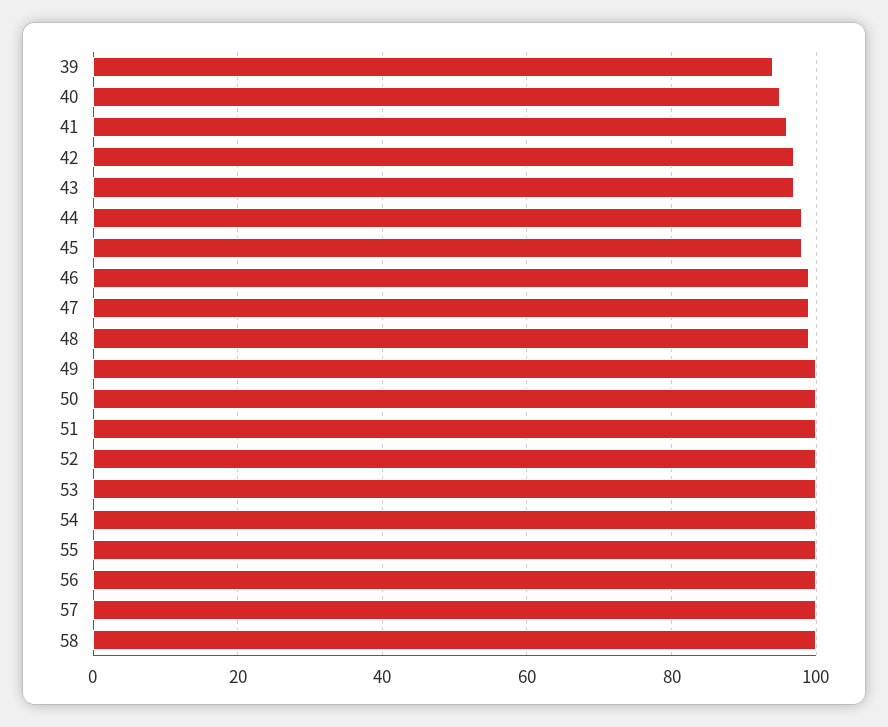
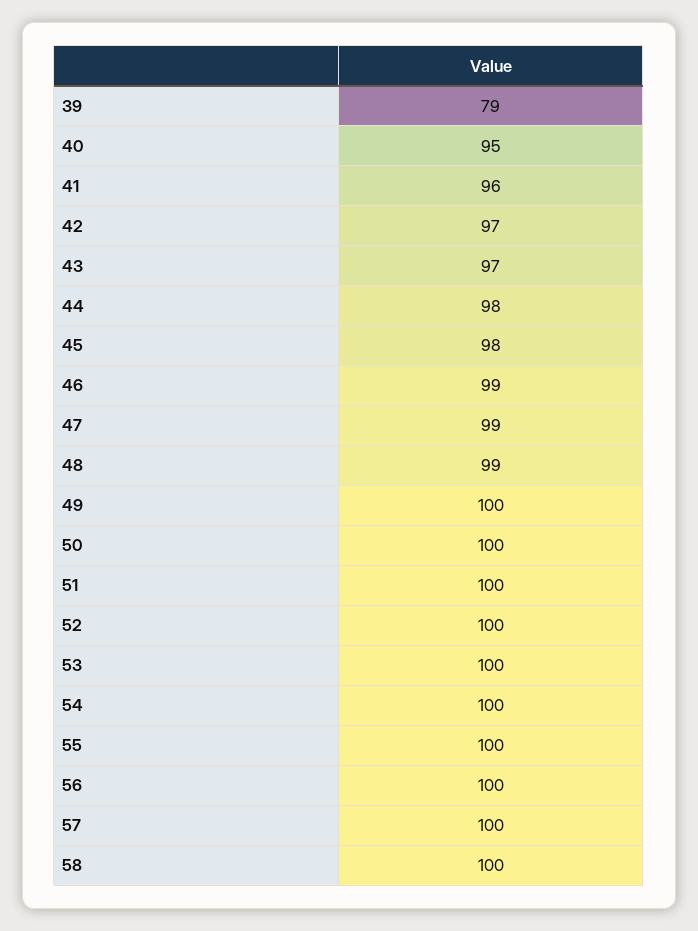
39: 95 -> 79

